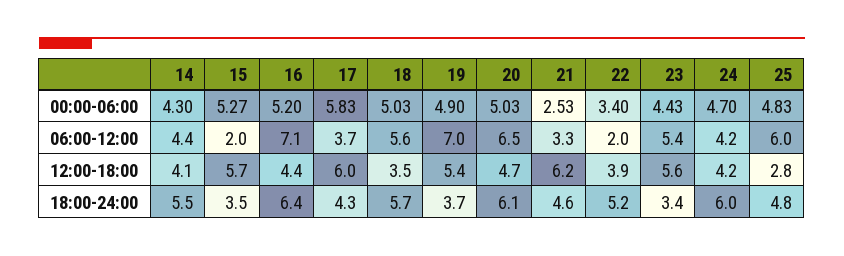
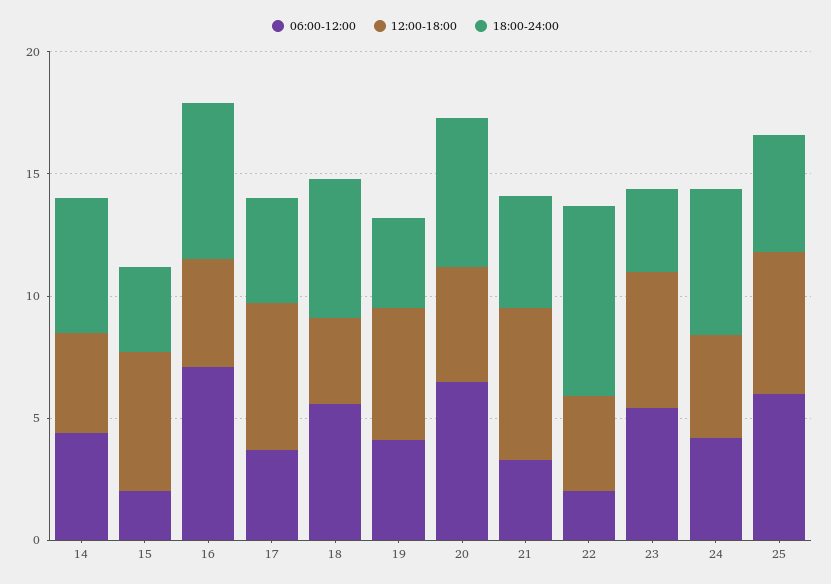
00:00-06:00, 14: 4.3 -> none
00:00-06:00, 15: 5.27 -> none
00:00-06:00, 16: 5.2 -> none
00:00-06:00, 17: 5.83 -> none
00:00-06:00, 18: 5.03 -> none
00:00-06:00, 19: 4.9 -> none
00:00-06:00, 20: 5.03 -> none
00:00-06:00, 21: 2.53 -> none
00:00-06:00, 22: 3.4 -> none
00:00-06:00, 23: 4.43 -> none
00:00-06:00, 24: 4.7 -> none
00:00-06:00, 25: 4.83 -> none
06:00-12:00, 19: 7 -> 4
12:00-18:00, 25: 2.8 -> 6
18:00-24:00, 22: 5.2 -> 8

